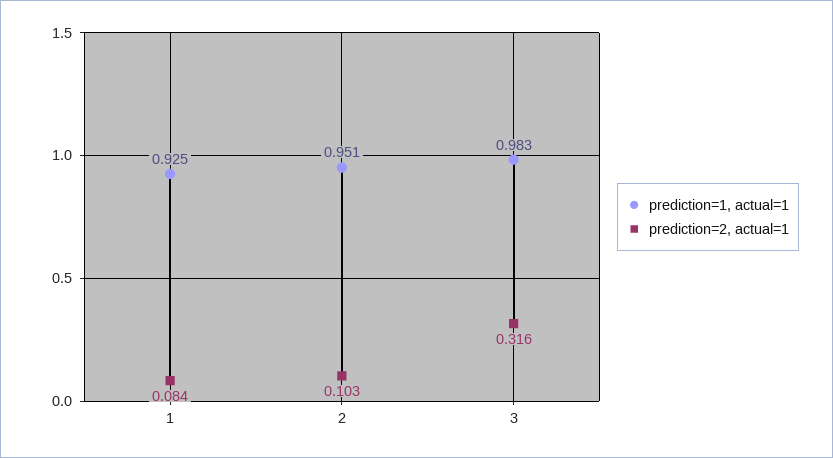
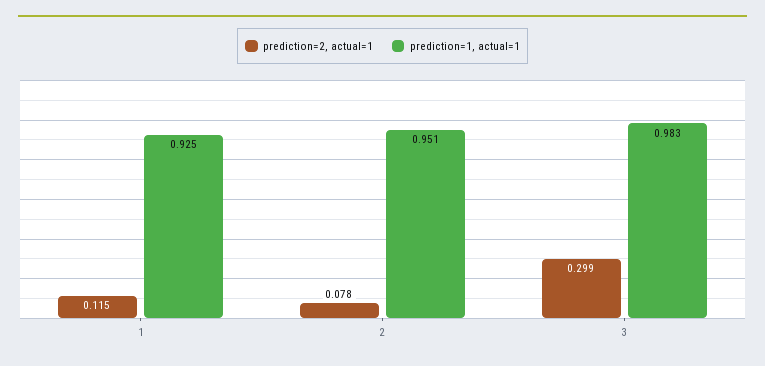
prediction=2, actual=1, 1: 0.084 -> 0.115
prediction=2, actual=1, 2: 0.103 -> 0.078
prediction=2, actual=1, 3: 0.316 -> 0.299

